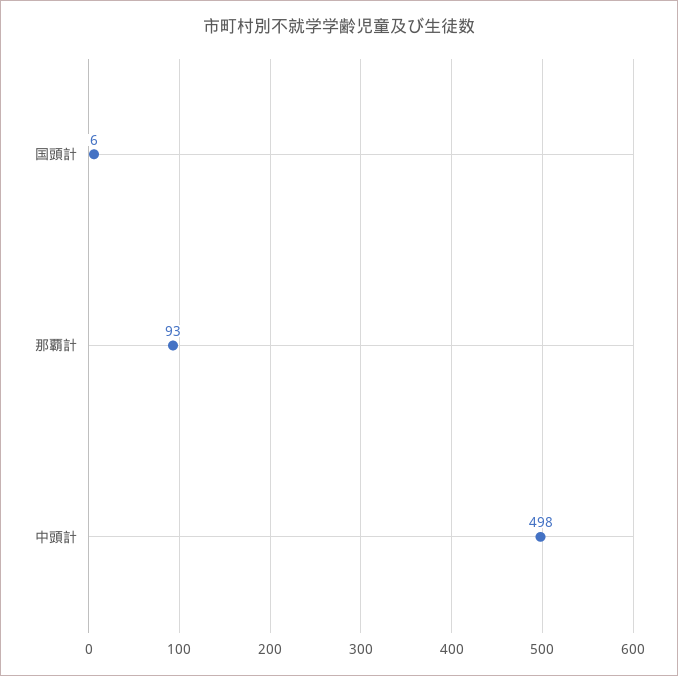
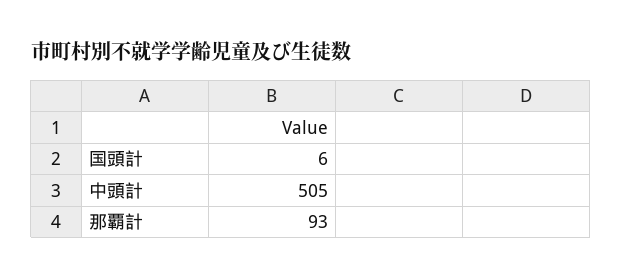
中頭計: 498 -> 505

